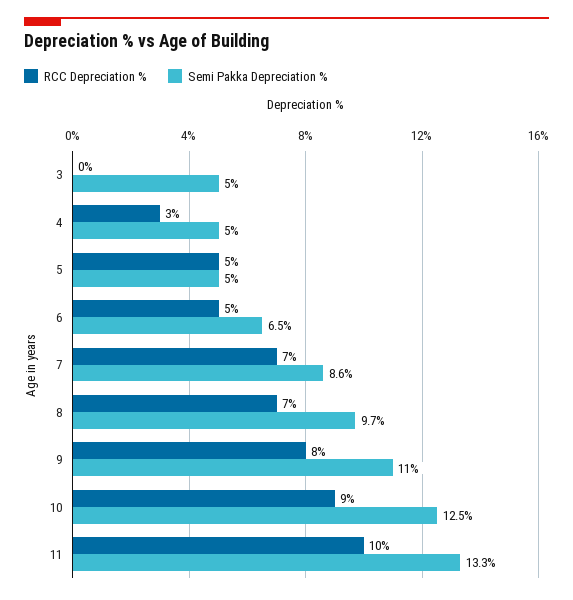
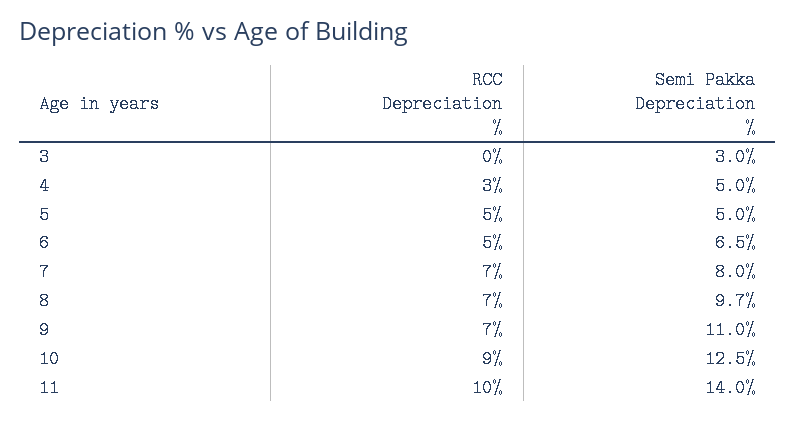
Semi Pakka Depreciation %, 3: 5 -> 3
Semi Pakka Depreciation %, 7: 8.6 -> 8
RCC Depreciation %, 9: 8 -> 7
Semi Pakka Depreciation %, 11: 13.3 -> 14

